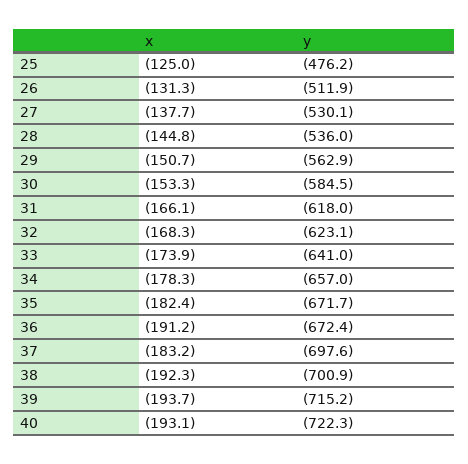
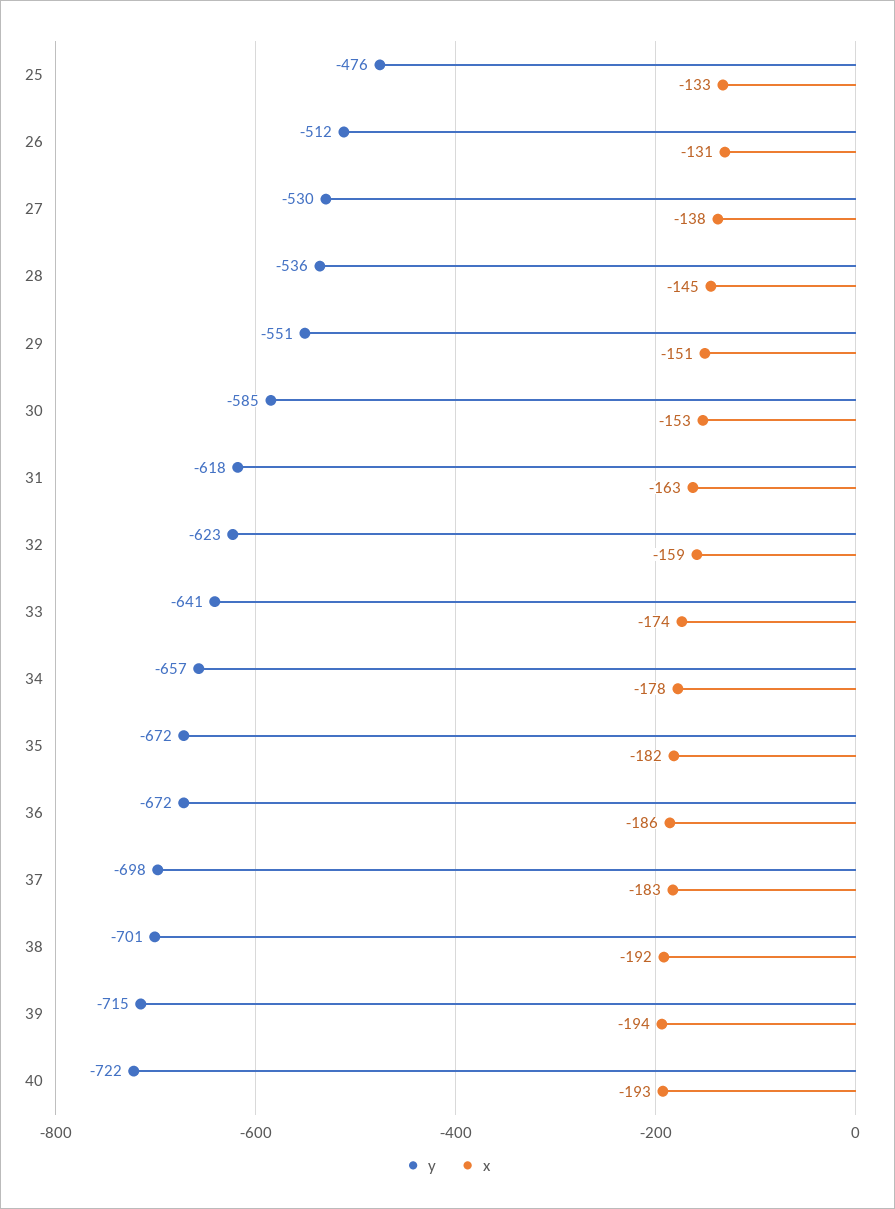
x, 25: -125 -> -133
y, 29: -562.9 -> -551
x, 31: -166.1 -> -163
x, 32: -168.3 -> -159
x, 36: -191.2 -> -186

